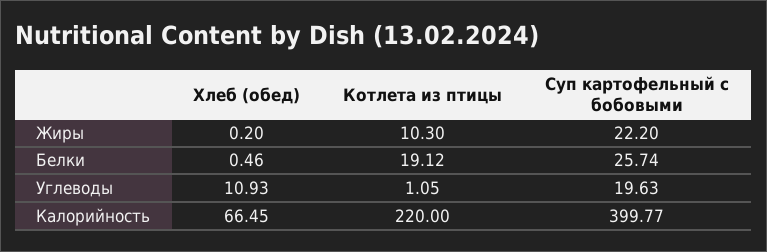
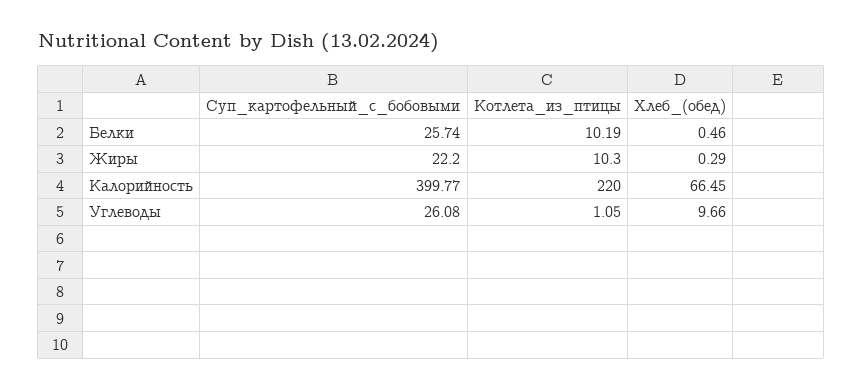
Хлеб (обед), Жиры: 0.2 -> 0.29
Котлета из птицы, Белки: 19.12 -> 10.19
Хлеб (обед), Углеводы: 10.93 -> 9.66
Суп картофельный с бобовыми, Углеводы: 19.63 -> 26.08

